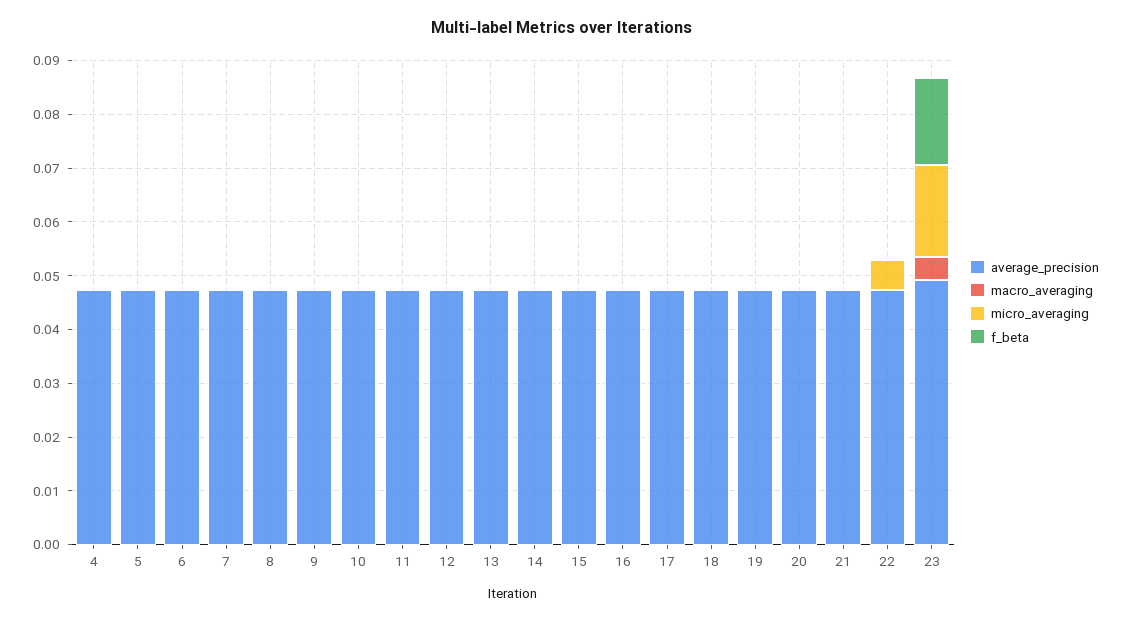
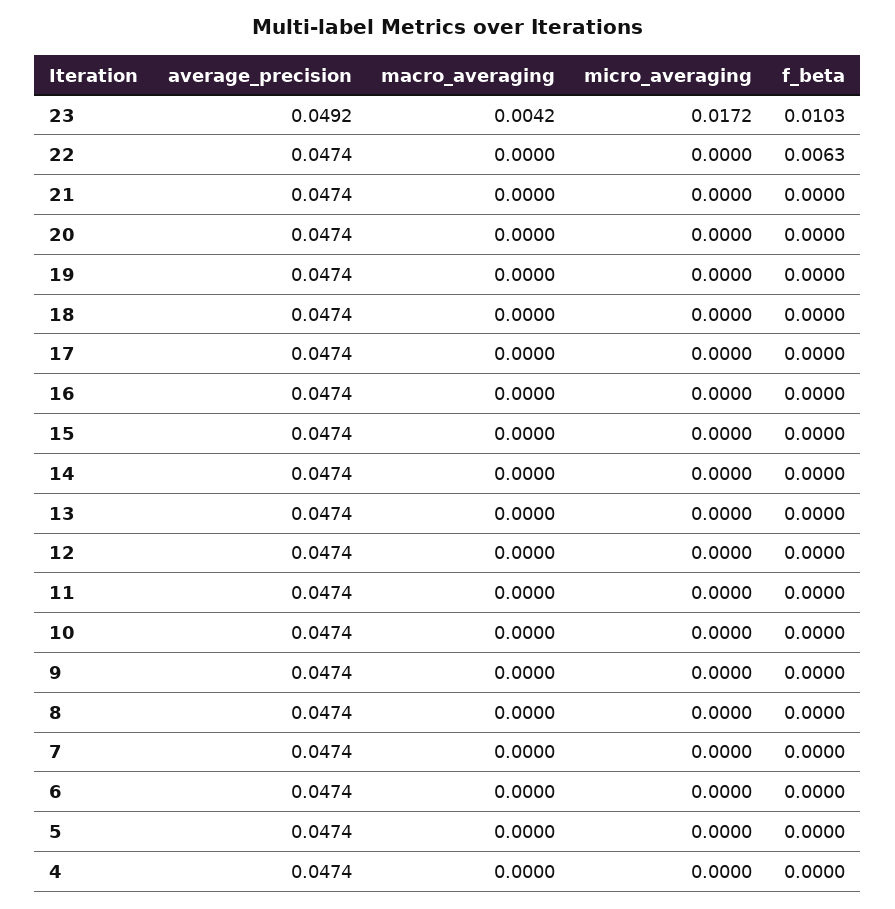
micro_averaging, 22: 0.006 -> 0
f_beta, 22: 0 -> 0.0063
f_beta, 23: 0.016 -> 0.0103

